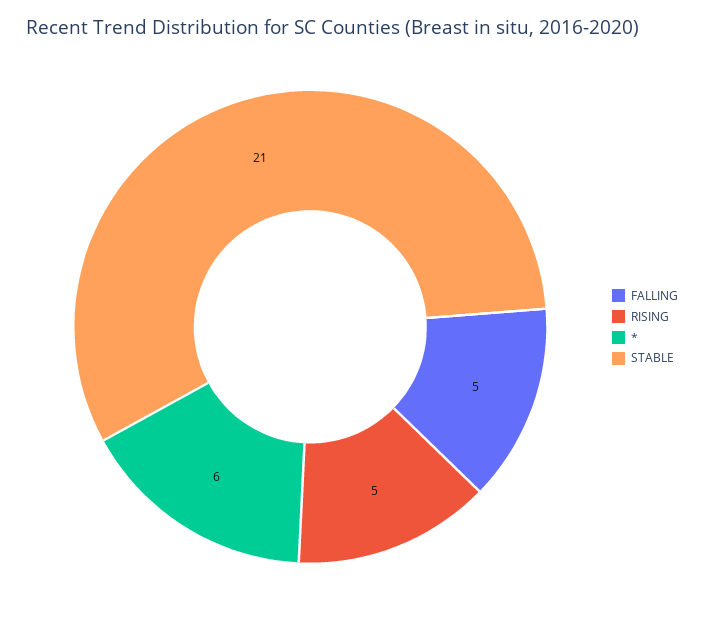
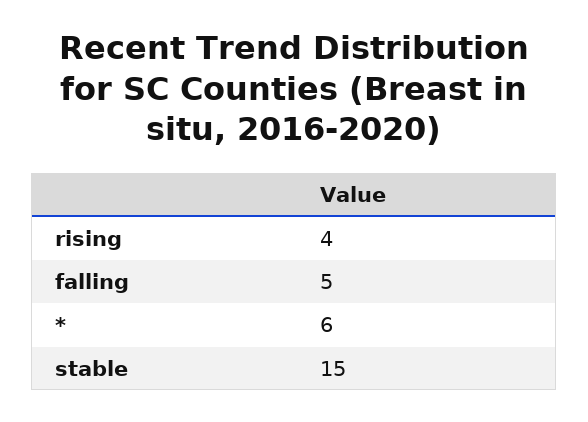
RISING: 5 -> 4
STABLE: 21 -> 15

